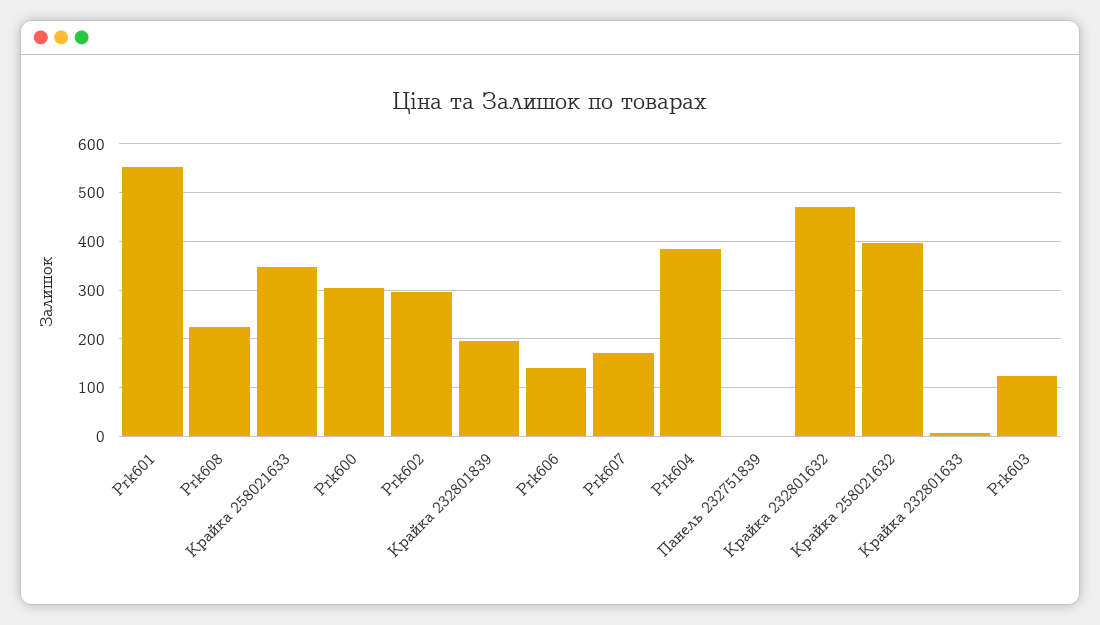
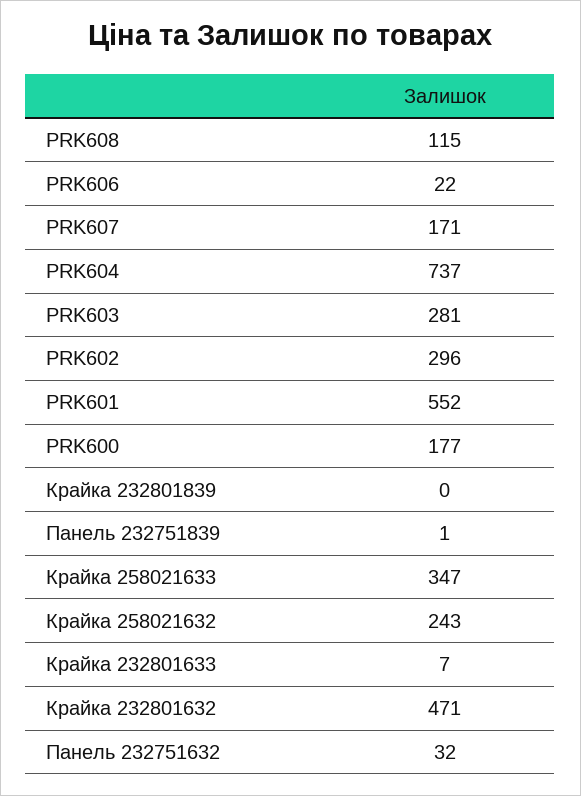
Prk608: 220 -> 115
Prk600: 300 -> 177
Крайка 232801839: 200 -> 0
Prk606: 140 -> 22
Prk604: 380 -> 737
Крайка 258021632: 400 -> 243
Prk603: 120 -> 281
Панель 232751632: none -> 32

